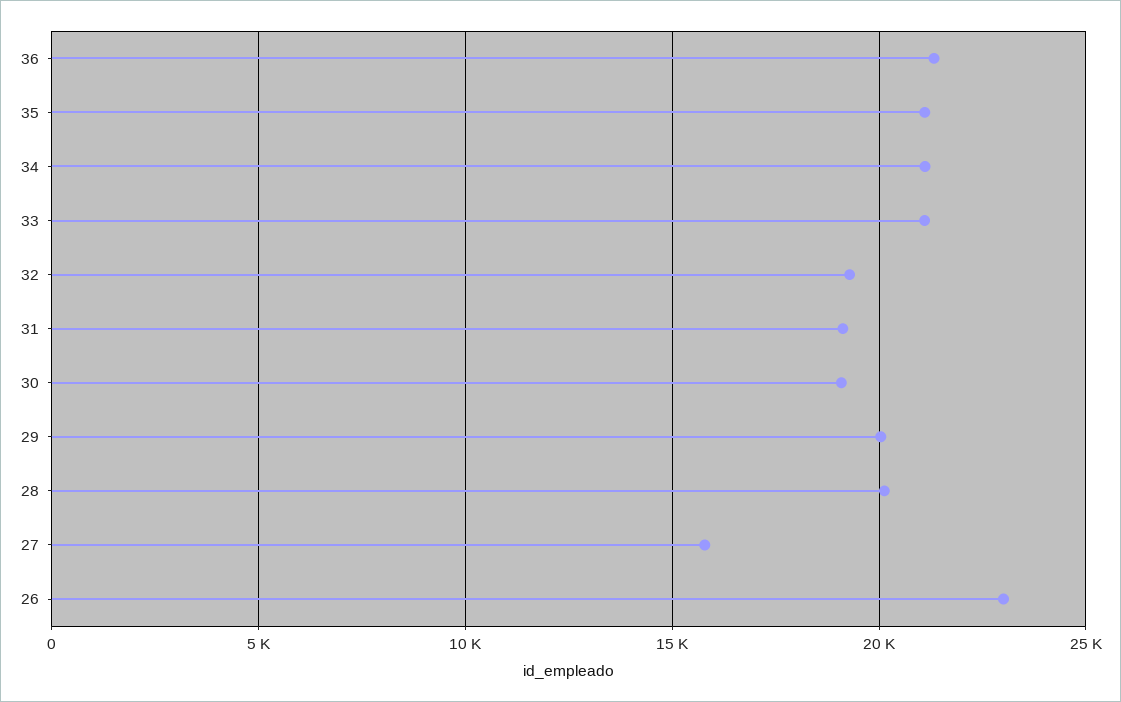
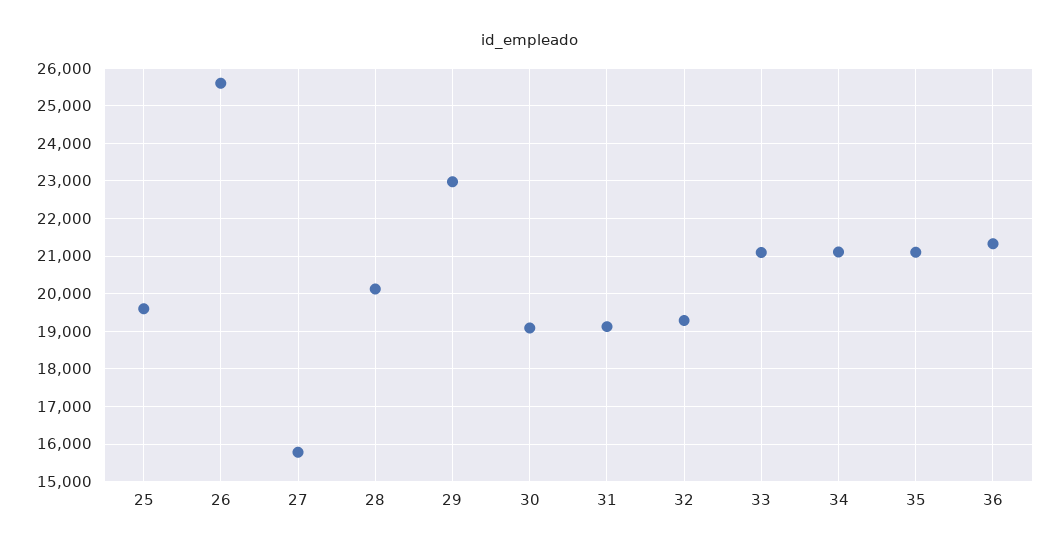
29: 20000 -> 23000
26: 23000 -> 25600
25: none -> 19600

